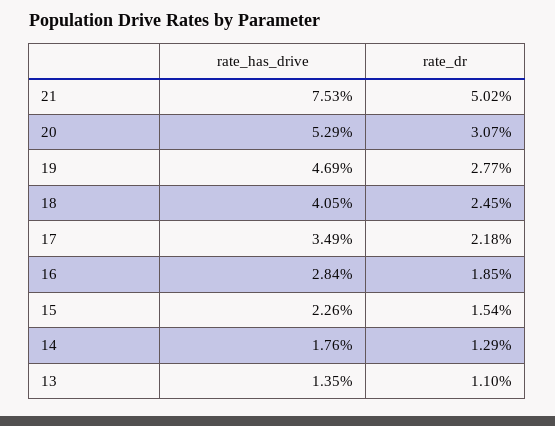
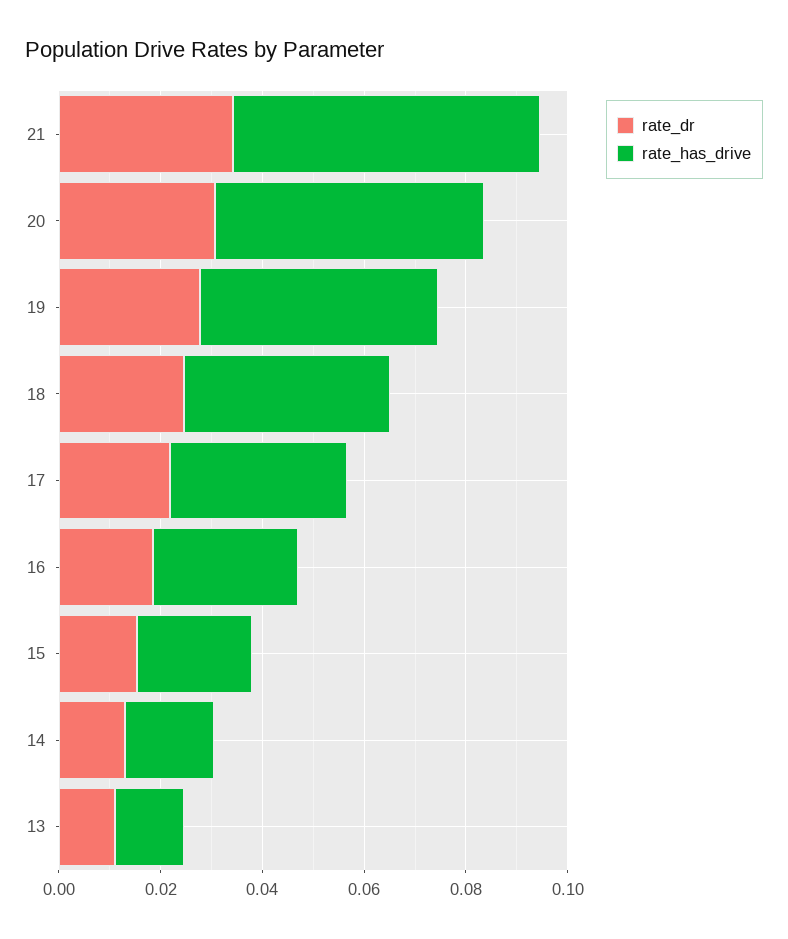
rate_has_drive, 21: 0.0753 -> 0.06
rate_dr, 21: 0.0502 -> 0.035

